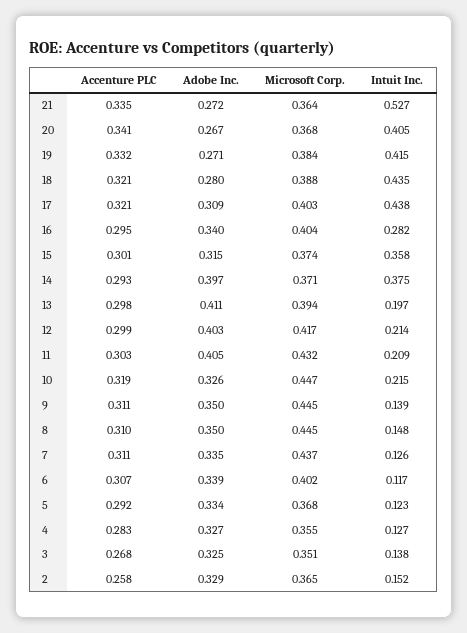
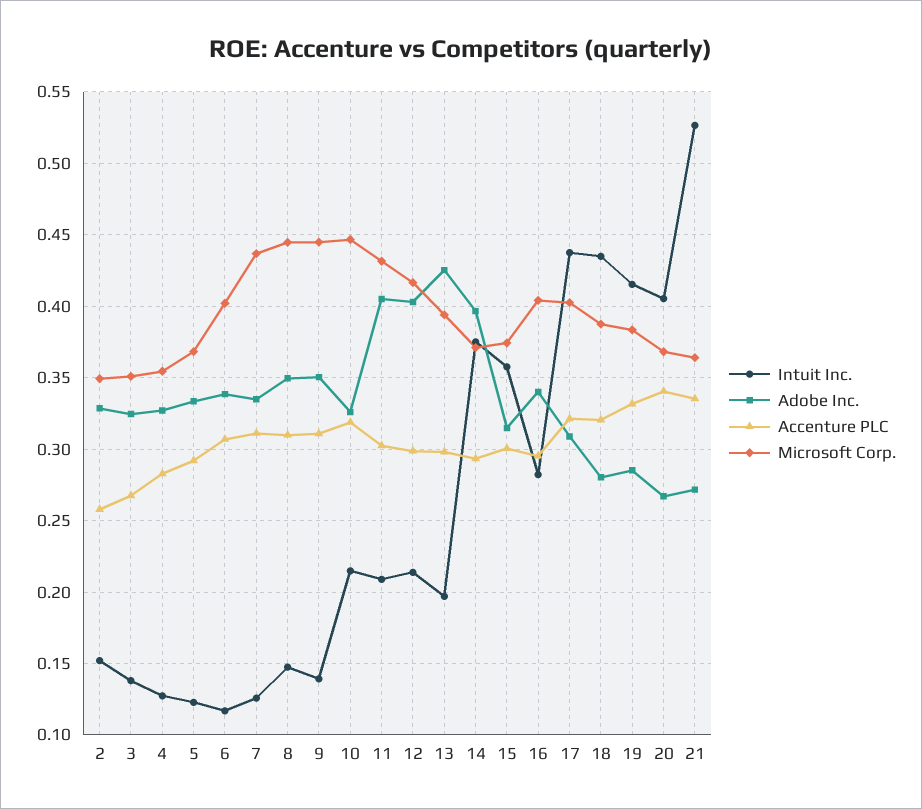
Adobe Inc., 19: 0.271 -> 0.285
Adobe Inc., 13: 0.411 -> 0.425
Microsoft Corp., 2: 0.365 -> 0.35

